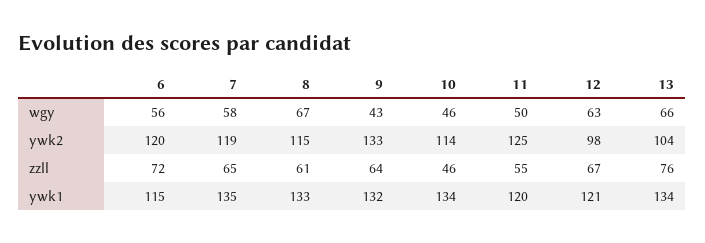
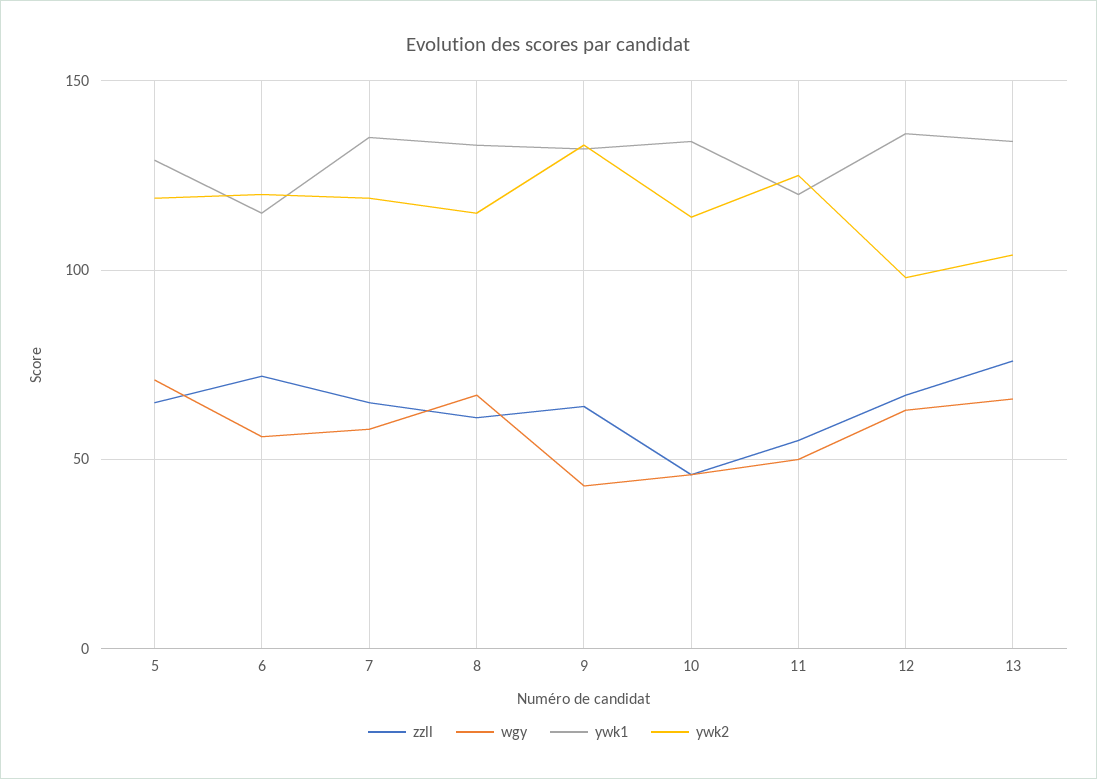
ywk1, 12: 121 -> 135
zzll, 5: none -> 65
wgy, 5: none -> 70
ywk1, 5: none -> 130
ywk2, 5: none -> 120

